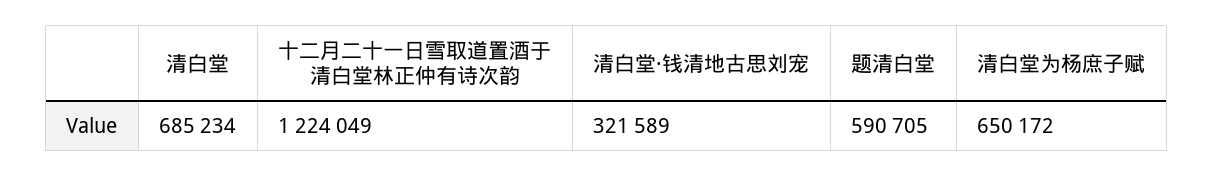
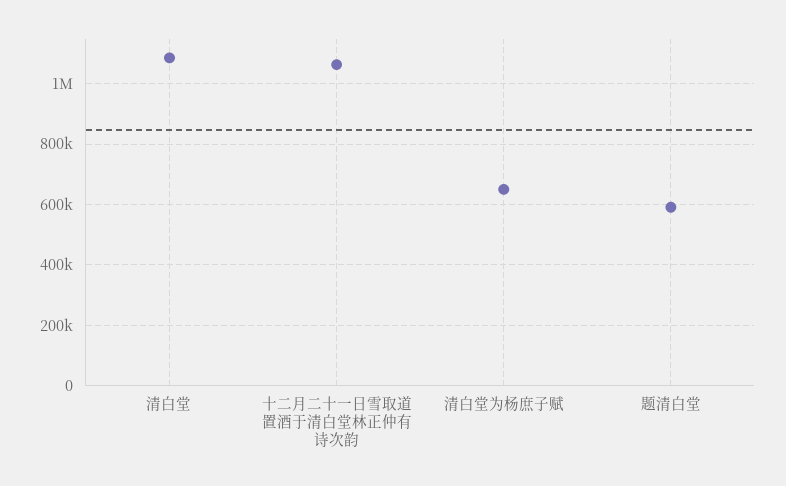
清白堂: 685234 -> 1080000
十二月二十一日雪取道置酒于清白堂林正仲有诗次韵: 1224049 -> 1060000
清白堂·钱清地古思刘宠: 321589 -> none

